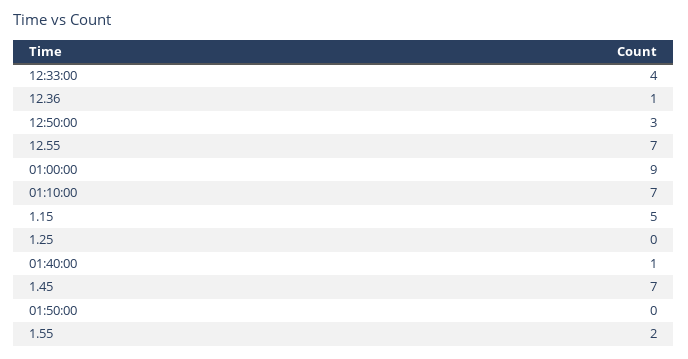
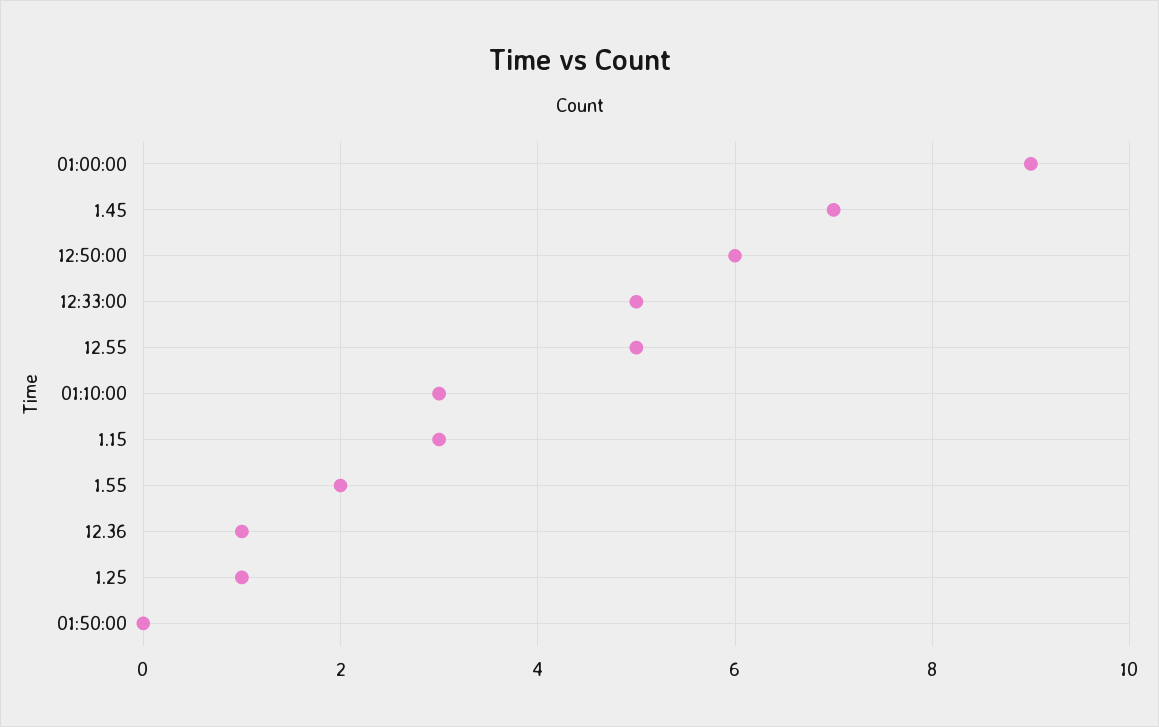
12:33:00: 4 -> 5
12:50:00: 3 -> 6
12.55: 7 -> 5
01:10:00: 7 -> 3
1.15: 5 -> 3
1.25: 0 -> 1
01:40:00: 1 -> none

